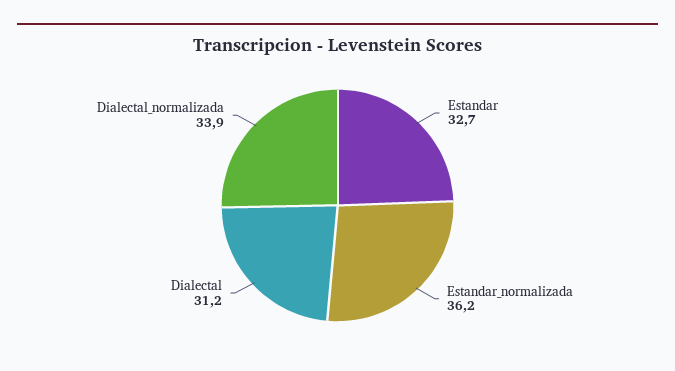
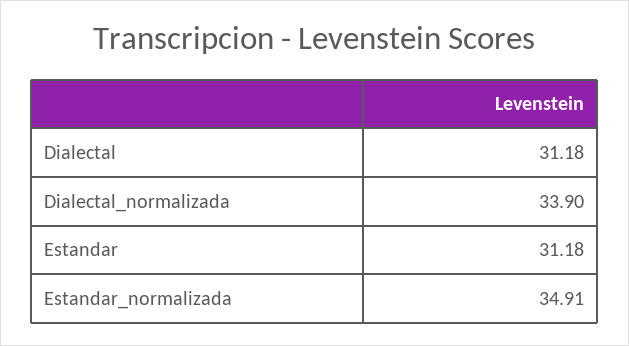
Estandar: 32.7 -> 31.18
Estandar_normalizada: 36.2 -> 34.91

